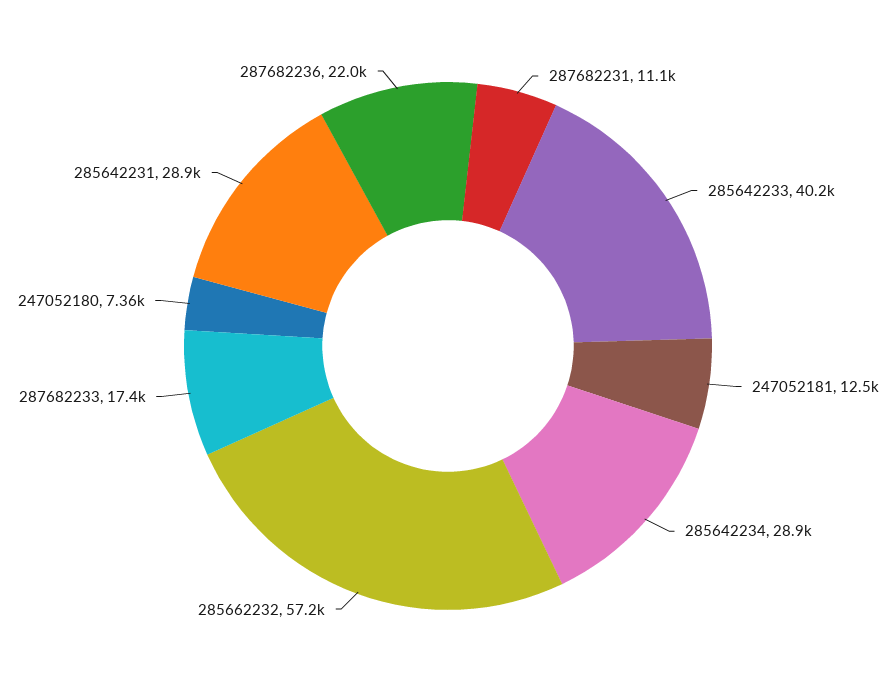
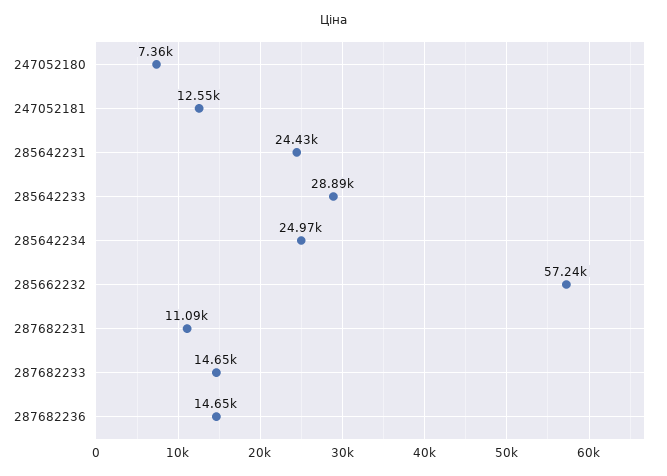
285642233: 40200 -> 28890
285642234: 28900 -> 24970
287682233: 17400 -> 14650
285642231: 28900 -> 24430
287682236: 22000 -> 14650

